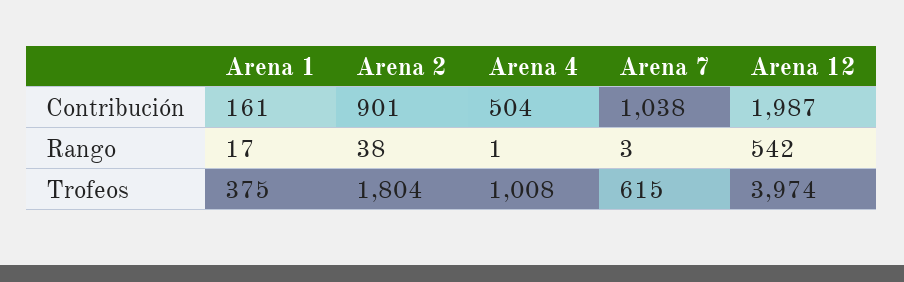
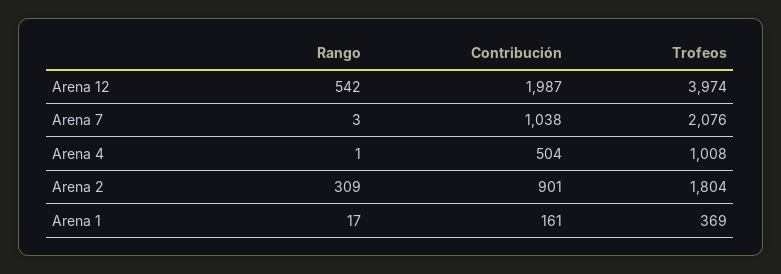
Arena 2, Rango: 38 -> 309
Arena 1, Trofeos: 375 -> 369
Arena 7, Trofeos: 615 -> 2076

